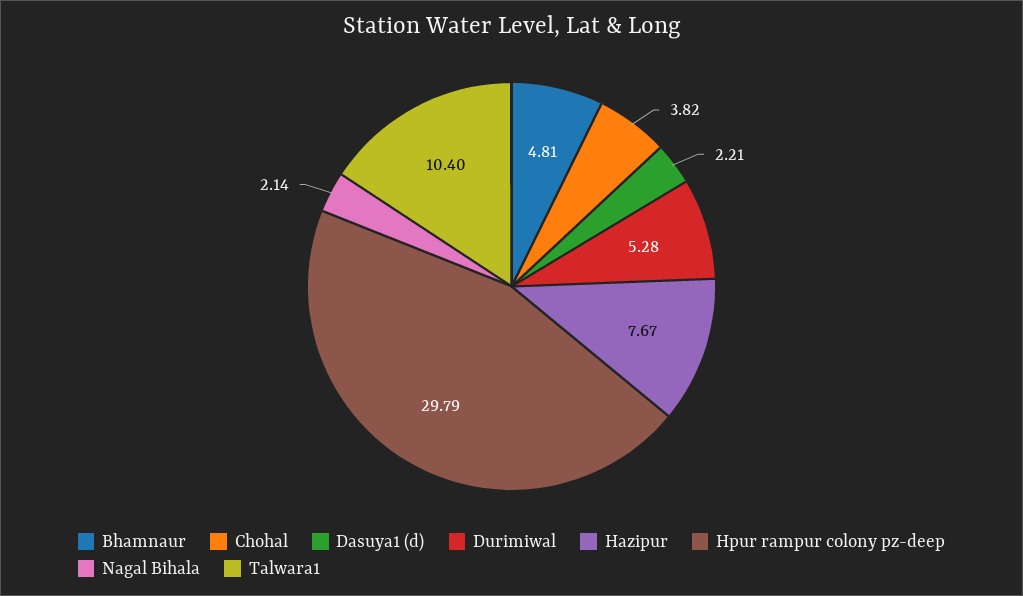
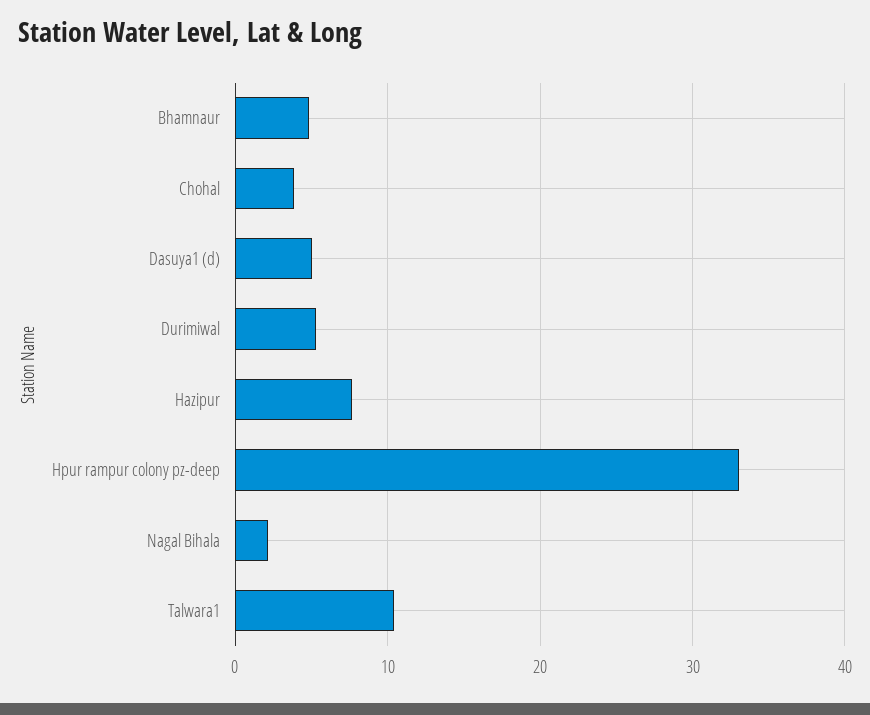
Dasuya1 (d): 2.21 -> 5
Hpur rampur colony pz-deep: 29.79 -> 33

